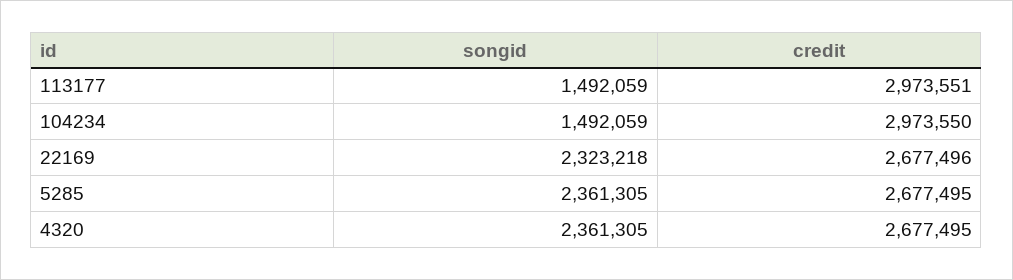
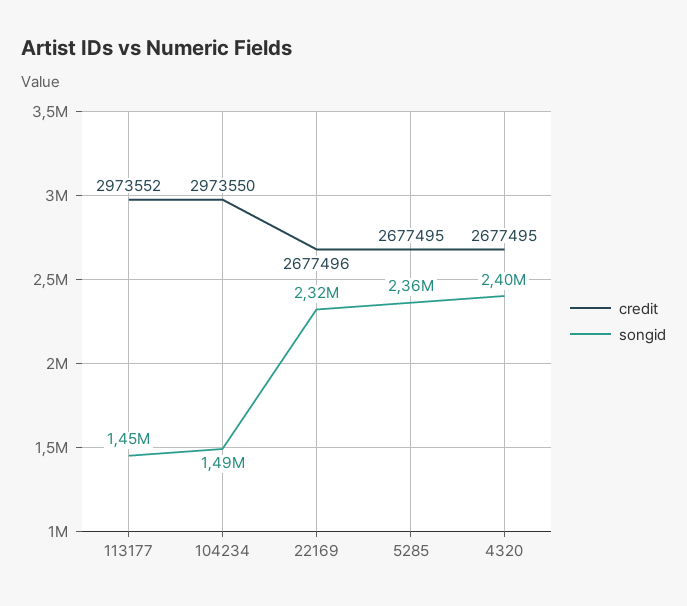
songid, 113177: 1492059 -> 1450000
credit, 113177: 2973551 -> 2973552
songid, 4320: 2361305 -> 2400000

